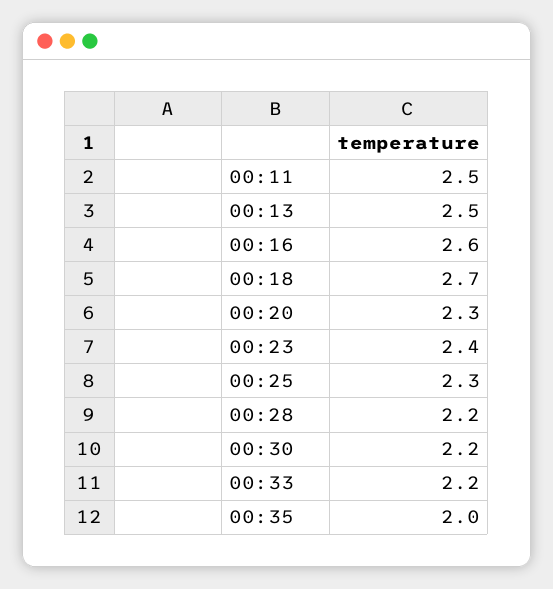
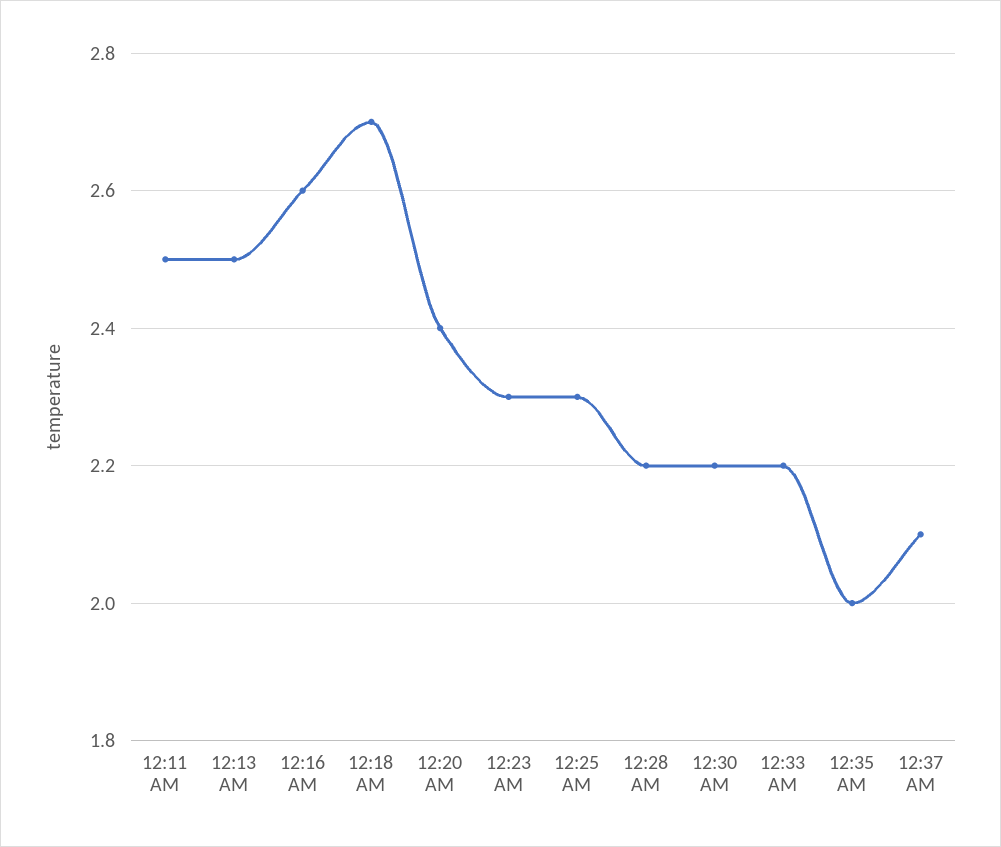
00:20: 2.3 -> 2.4
00:23: 2.4 -> 2.3
12:37 AM: none -> 2.1

